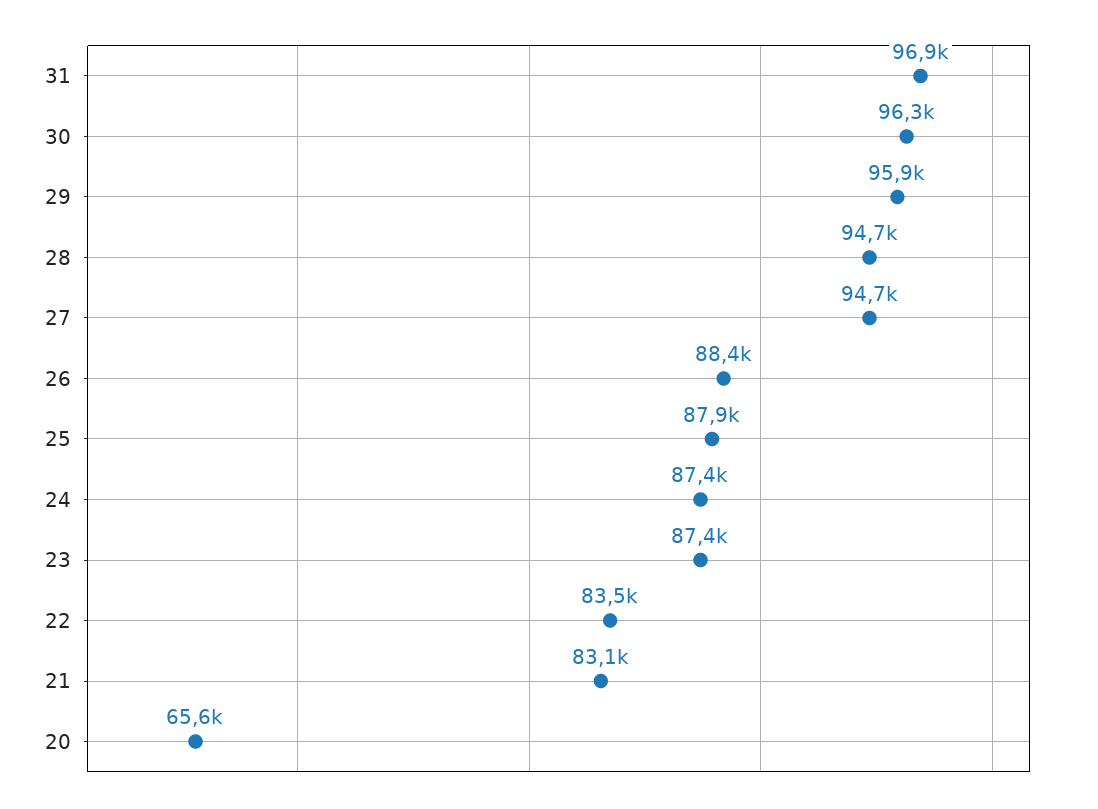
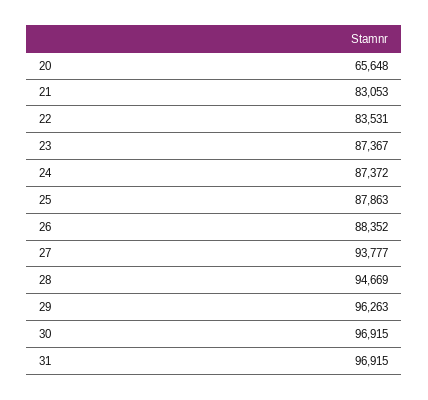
30: 96300 -> 96915
29: 95900 -> 96263
27: 94700 -> 93777

